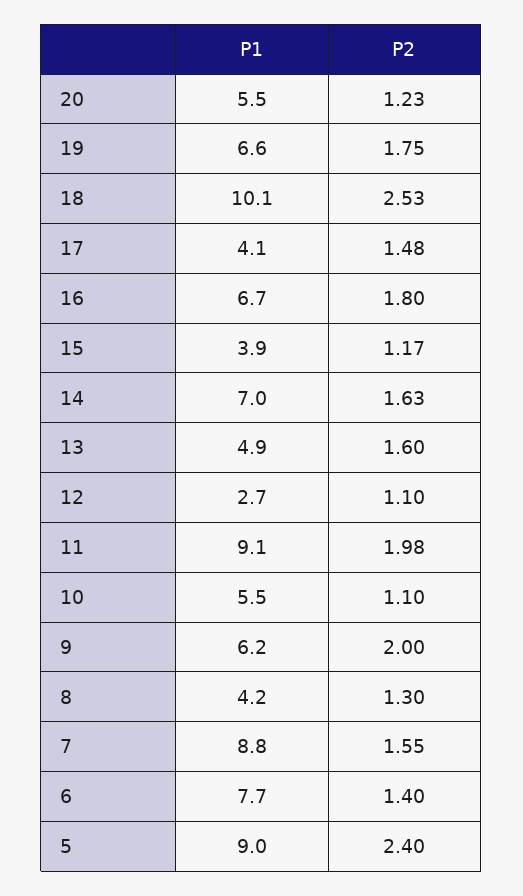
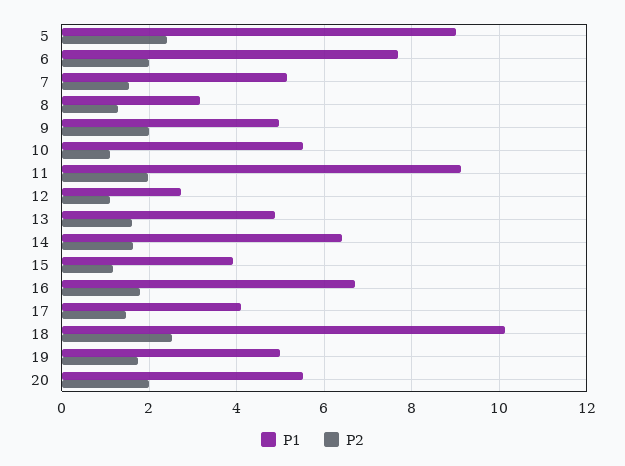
P2, 20: 1.23 -> 2
P1, 19: 6.6 -> 5
P1, 14: 7 -> 6.4
P1, 9: 6.2 -> 5
P1, 8: 4.2 -> 3.2
P1, 7: 8.8 -> 5.2
P2, 6: 1.4 -> 2

